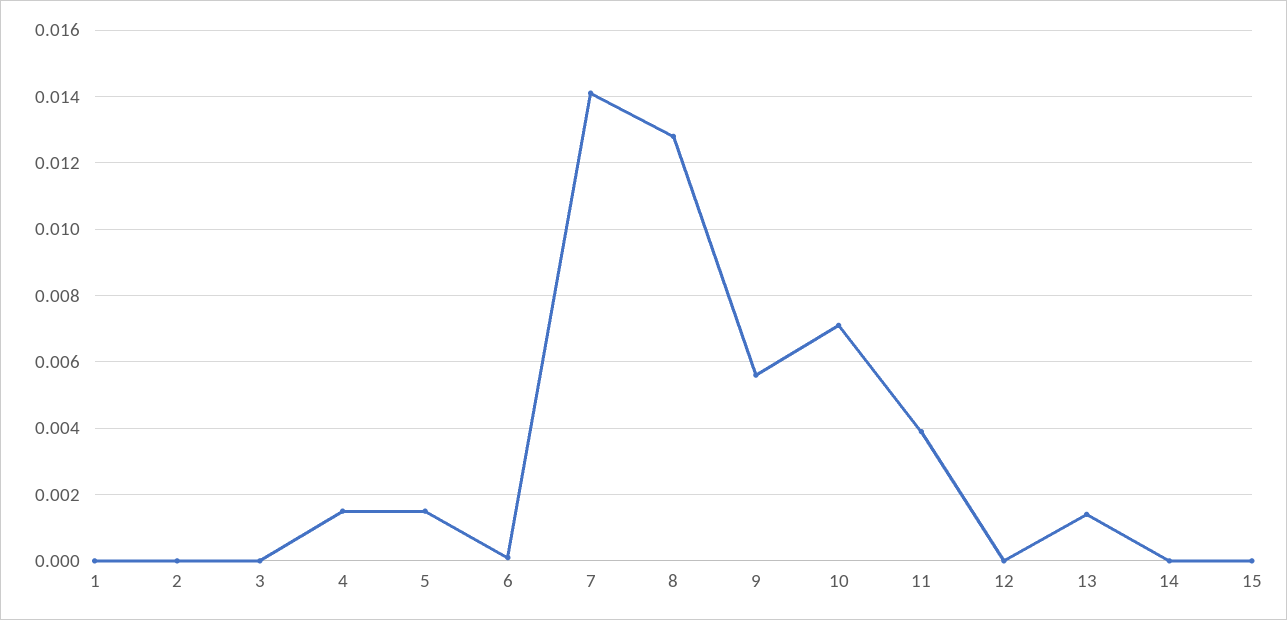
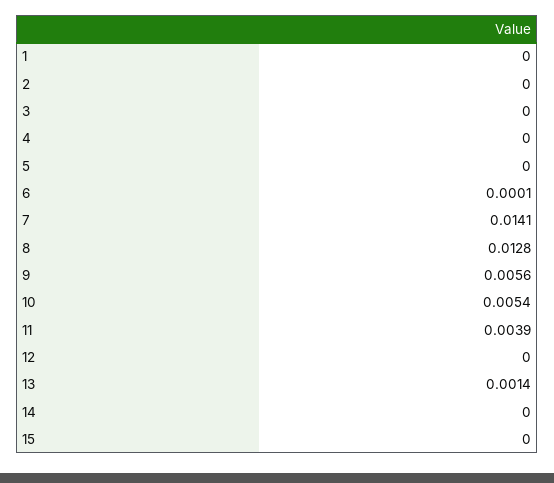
4: 0.0015 -> 0
5: 0.0015 -> 0
10: 0.007 -> 0.0054

